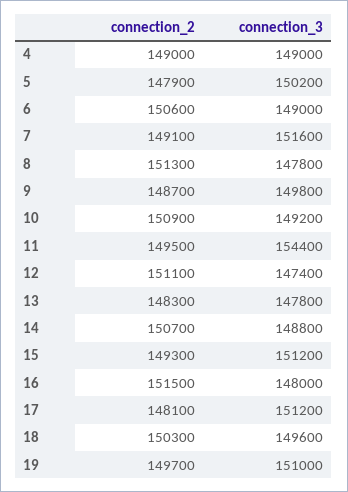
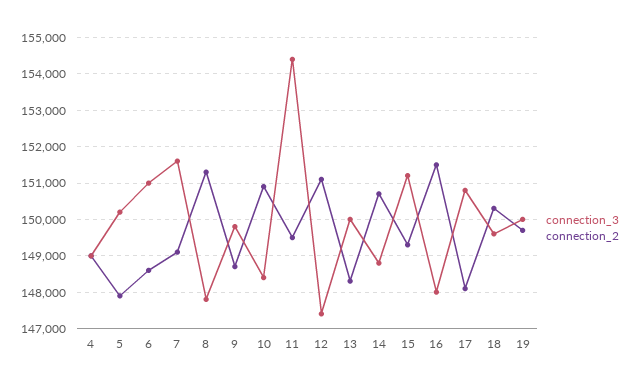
connection_2, 6: 150600 -> 148600
connection_3, 6: 149000 -> 151000
connection_3, 10: 149200 -> 148400
connection_3, 13: 147800 -> 150000
connection_3, 17: 151200 -> 150800
connection_3, 19: 151000 -> 150000

